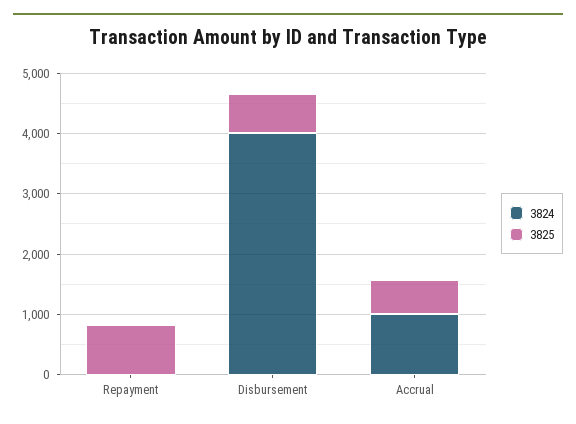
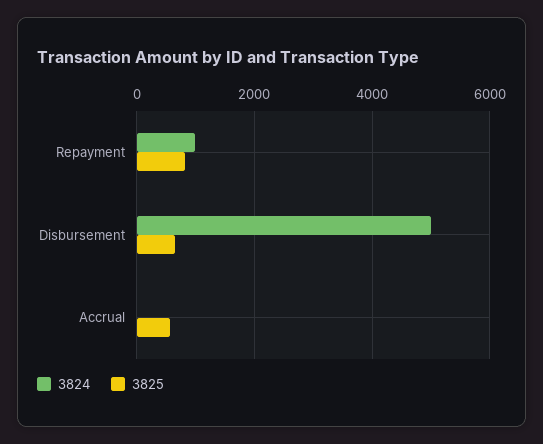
3824, Repayment: 0 -> 1000
3824, Disbursement: 4000 -> 5000
3824, Accrual: 1000 -> 0

